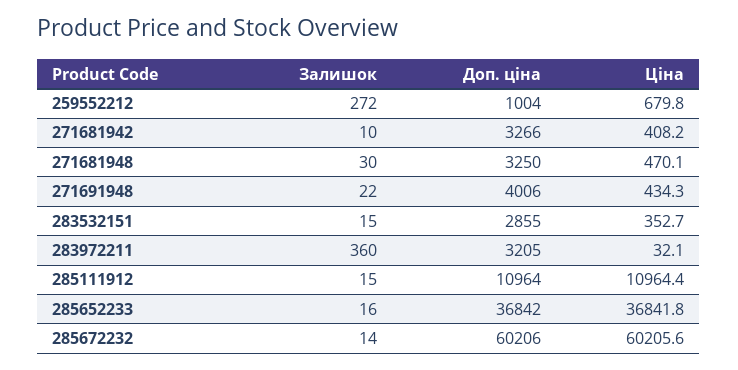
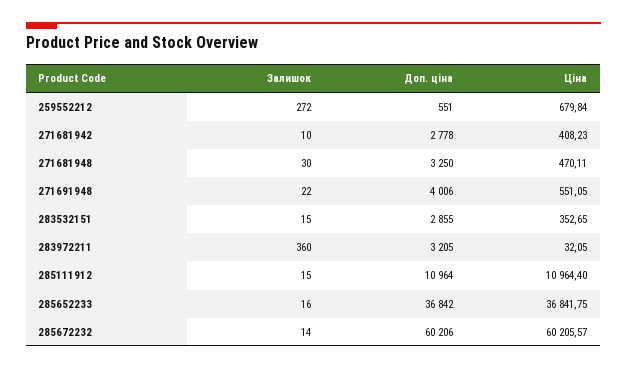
Доп. ціна, 259552212: 1004 -> 551
Доп. ціна, 271681942: 3266 -> 2778
Ціна, 271691948: 434.3 -> 551.05

